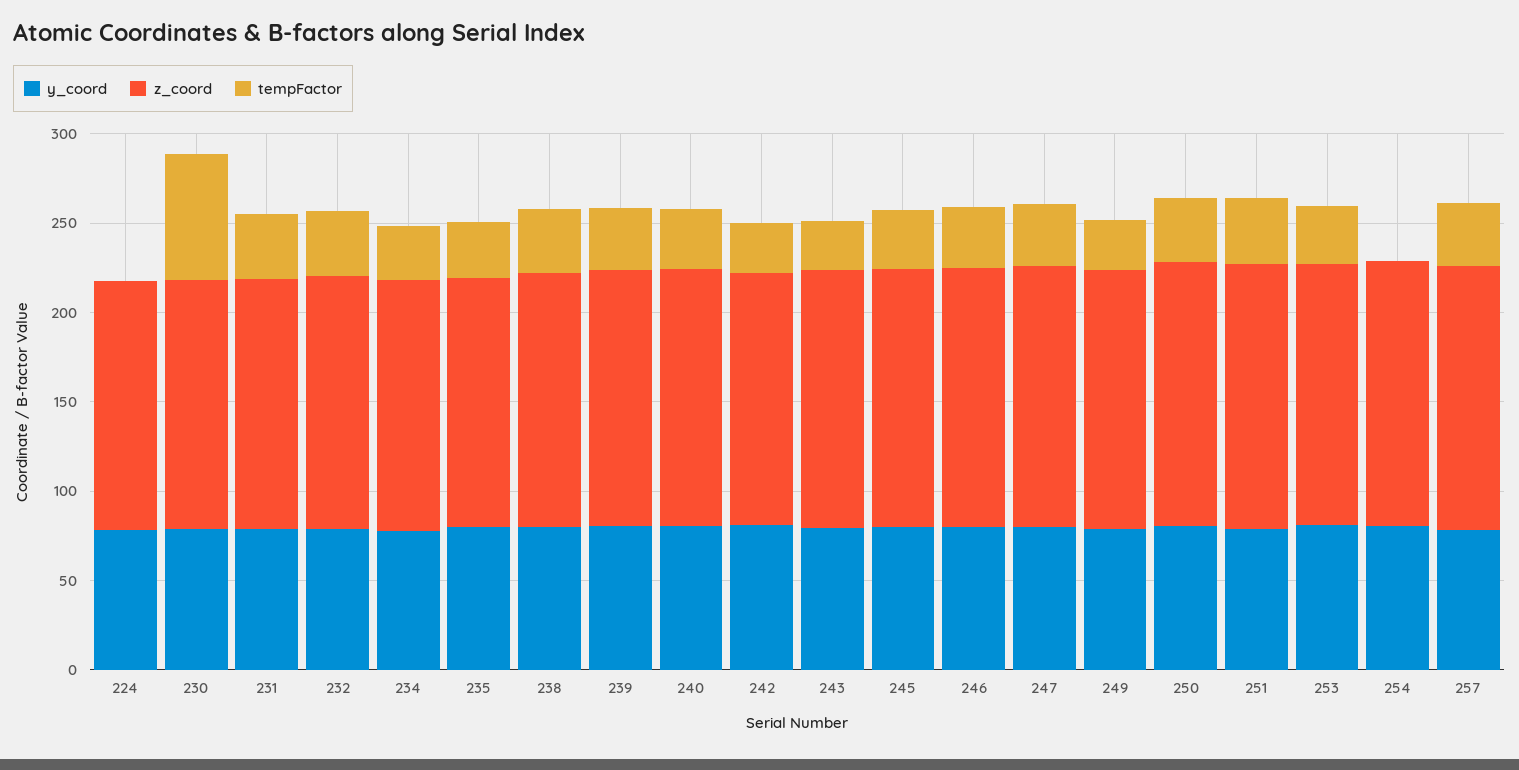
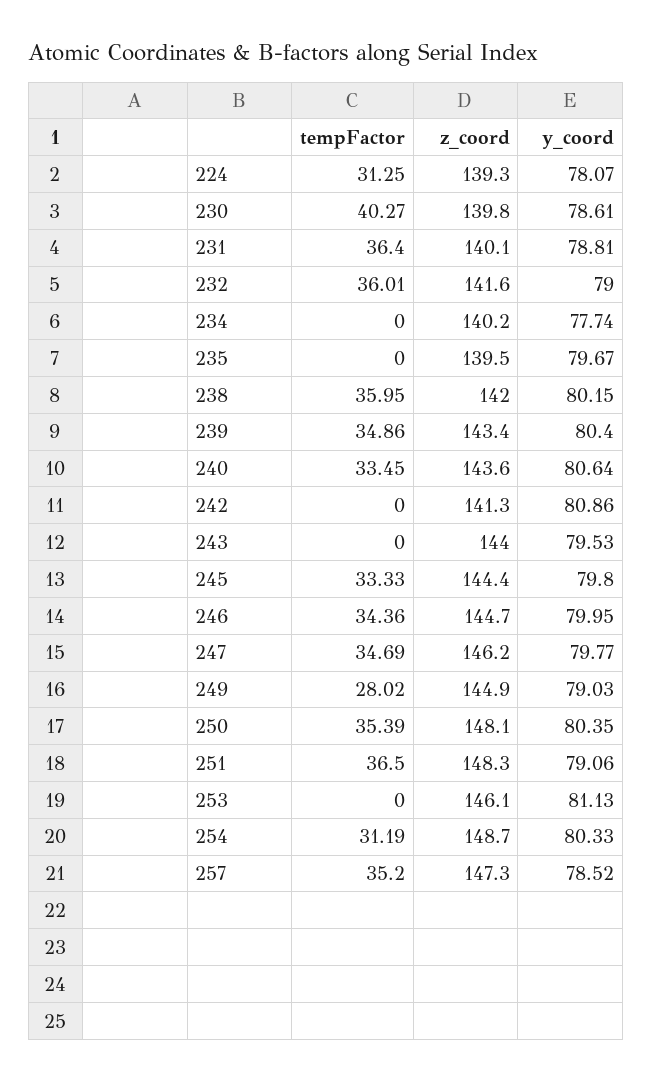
tempFactor, 224: 0 -> 31.25
tempFactor, 230: 70 -> 40.27
tempFactor, 234: 30 -> 0
tempFactor, 235: 30 -> 0
tempFactor, 242: 30 -> 0
tempFactor, 243: 30 -> 0
tempFactor, 253: 30 -> 0
tempFactor, 254: 0 -> 31.19

